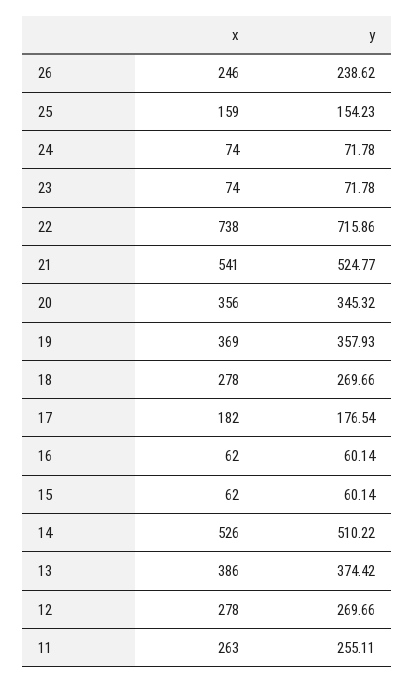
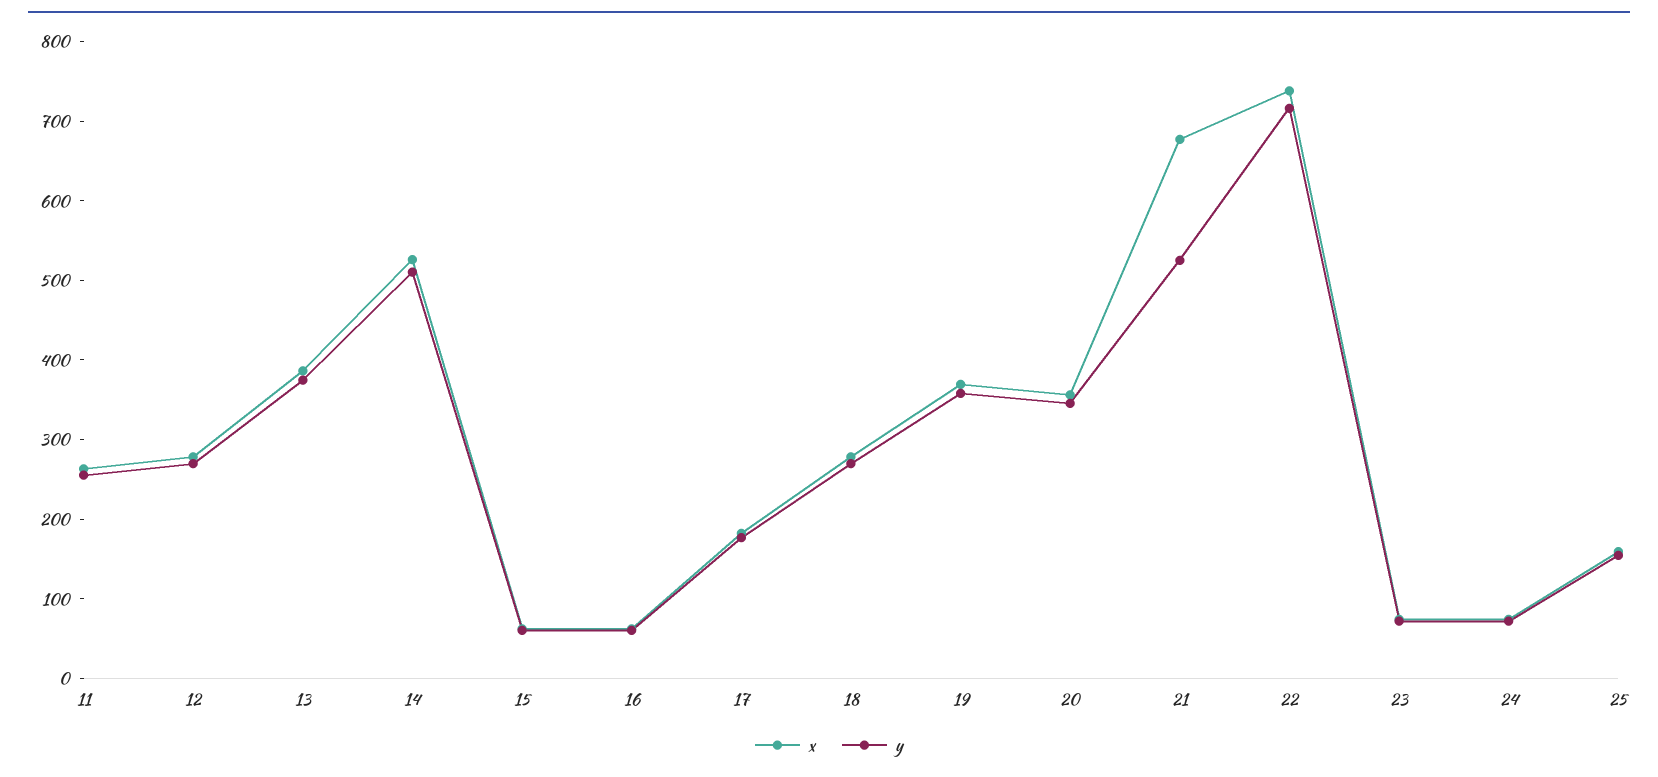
x, 26: 246 -> none
y, 26: 238.62 -> none
x, 21: 541 -> 680

